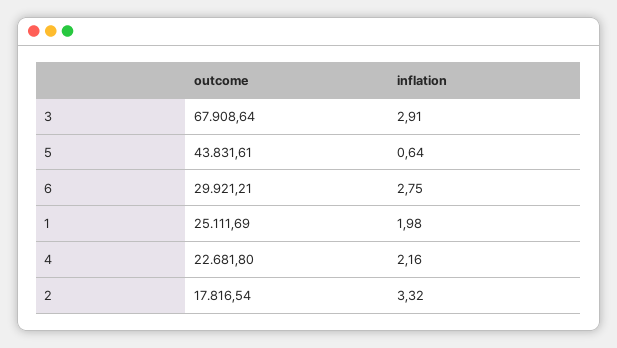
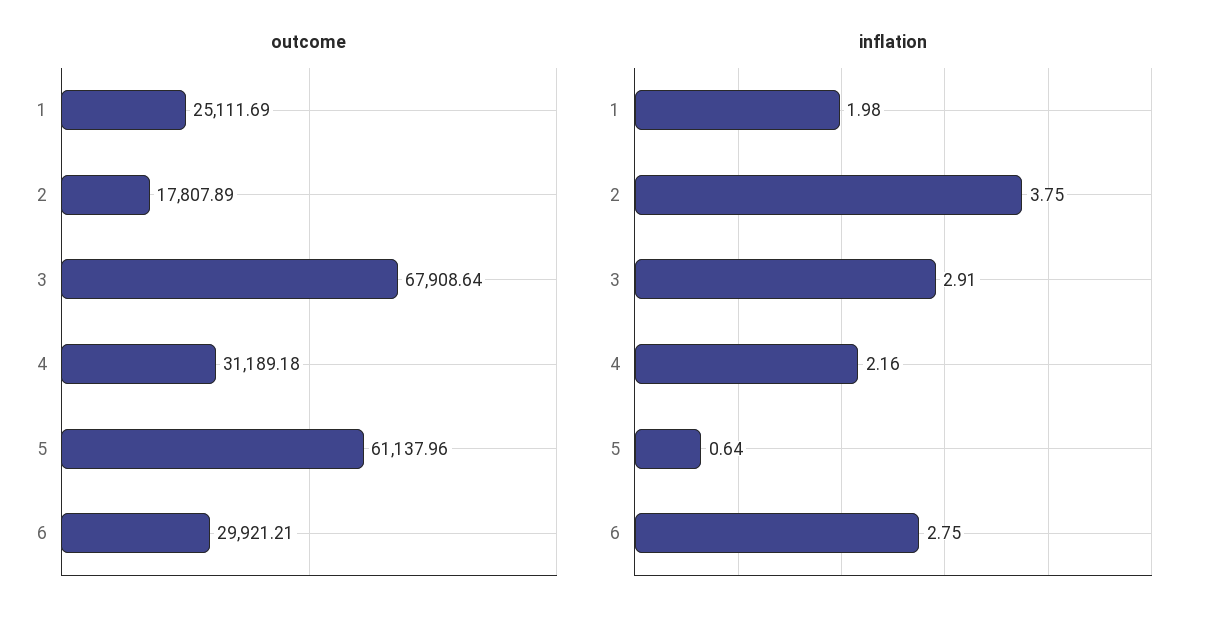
outcome, 5: 43831.61 -> 61137.96
outcome, 4: 22681.8 -> 31189.18
outcome, 2: 17816.54 -> 17807.89
inflation, 2: 3.32 -> 3.75

